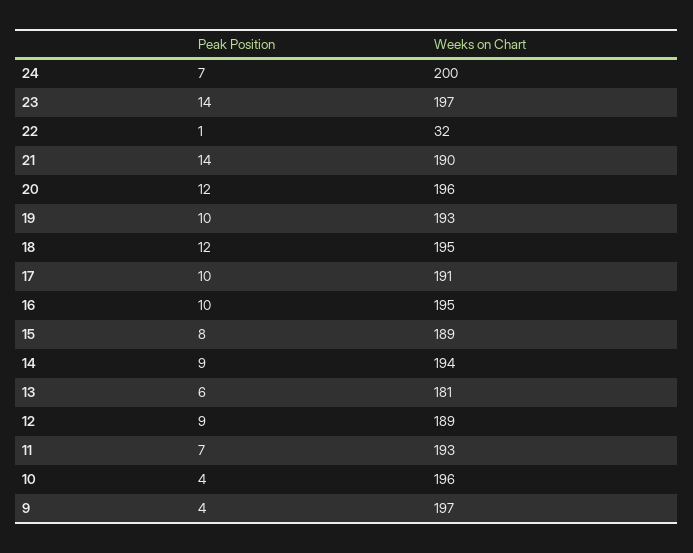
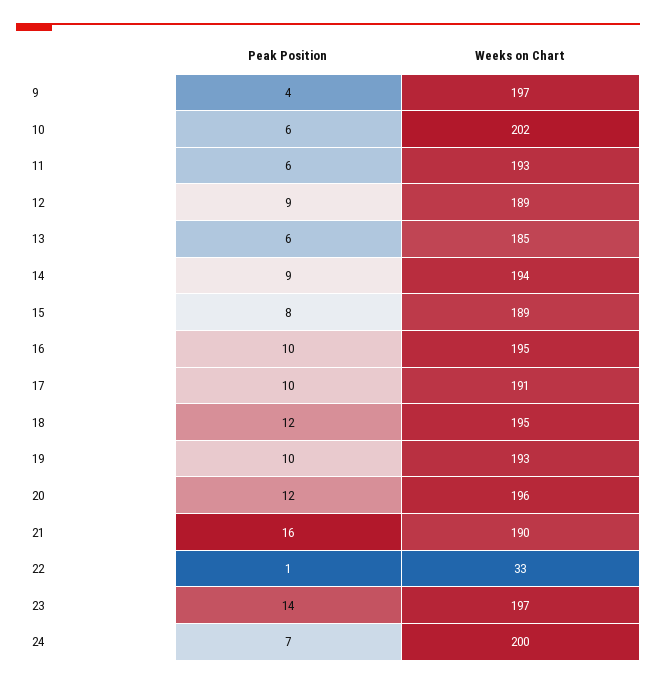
Weeks on Chart, 22: 32 -> 33
Peak Position, 21: 14 -> 16
Weeks on Chart, 13: 181 -> 185
Peak Position, 11: 7 -> 6
Peak Position, 10: 4 -> 6
Weeks on Chart, 10: 196 -> 202

